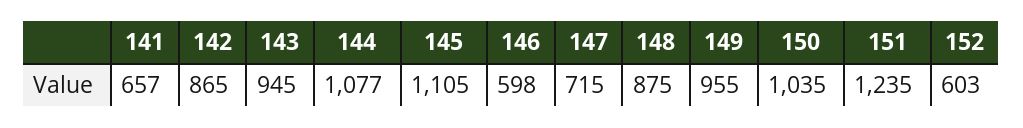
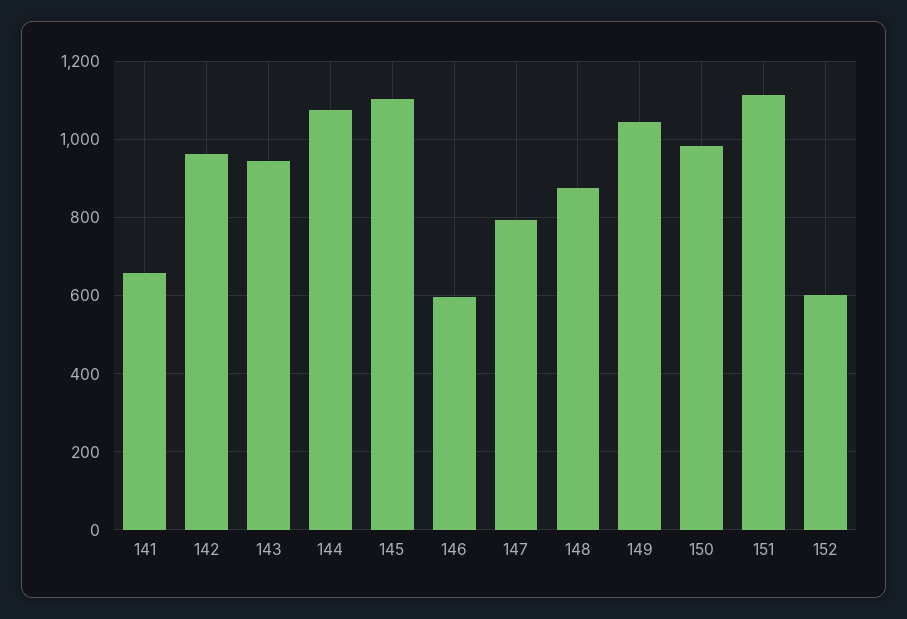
142: 865 -> 960
147: 715 -> 800
149: 955 -> 1040
150: 1035 -> 980
151: 1235 -> 1120

